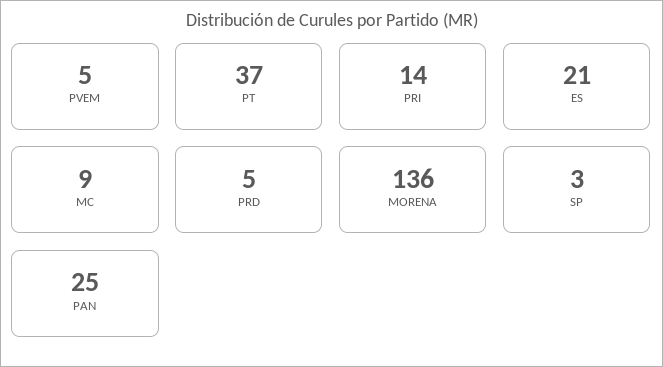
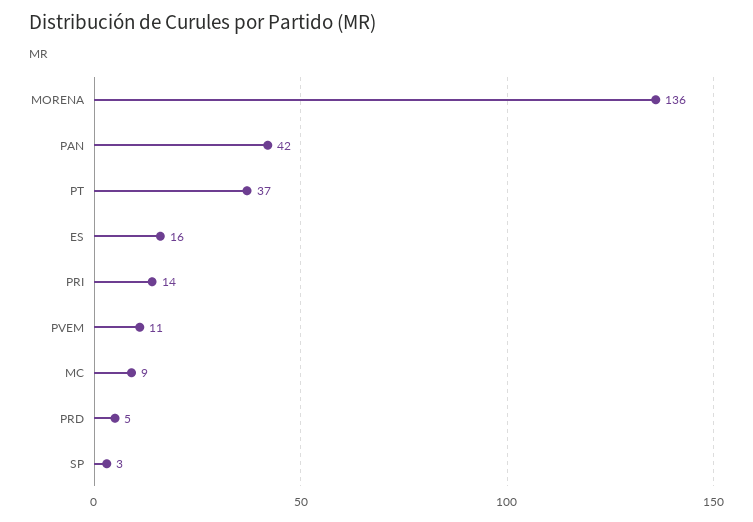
PVEM: 5 -> 11
ES: 21 -> 16
PAN: 25 -> 42

